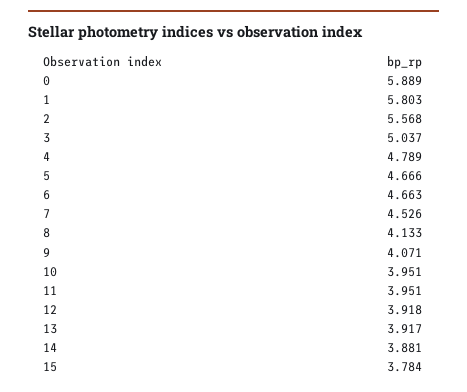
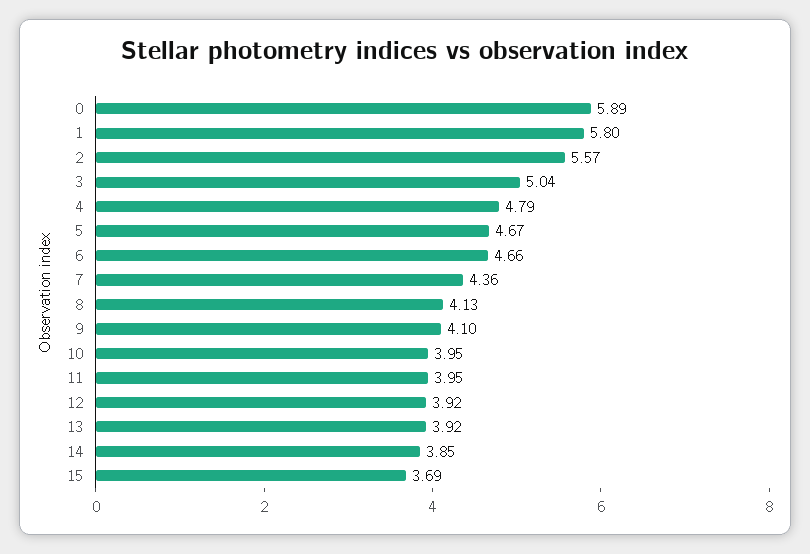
7: 4.526 -> 4.36
9: 4.071 -> 4.1
14: 3.881 -> 3.85
15: 3.784 -> 3.69

